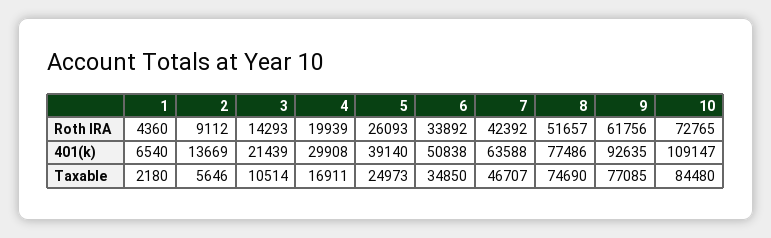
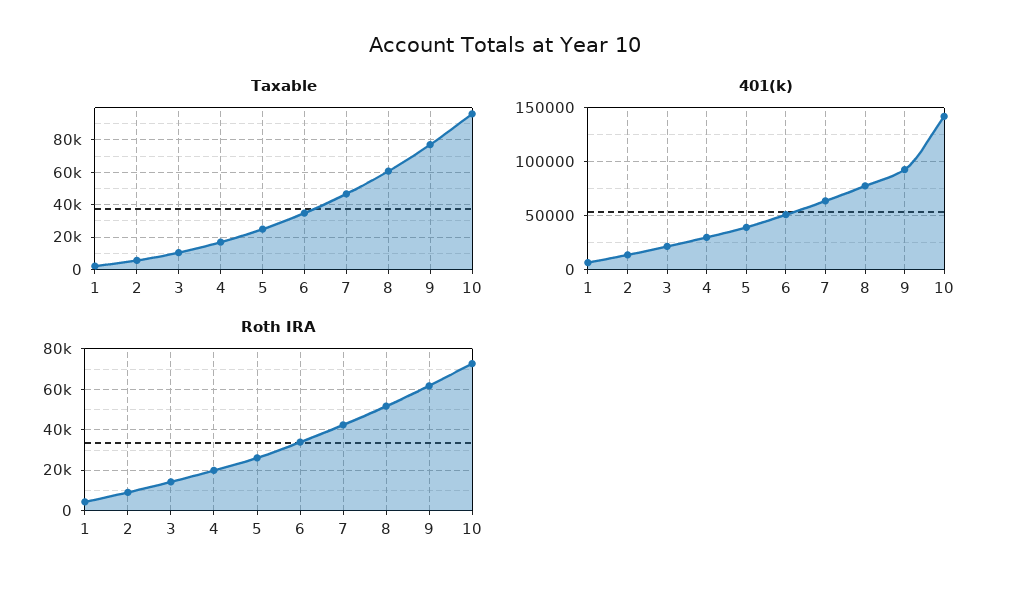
401(k), 10: 109147 -> 140000
Taxable, 8: 74690 -> 60000
Taxable, 10: 84480 -> 95000

